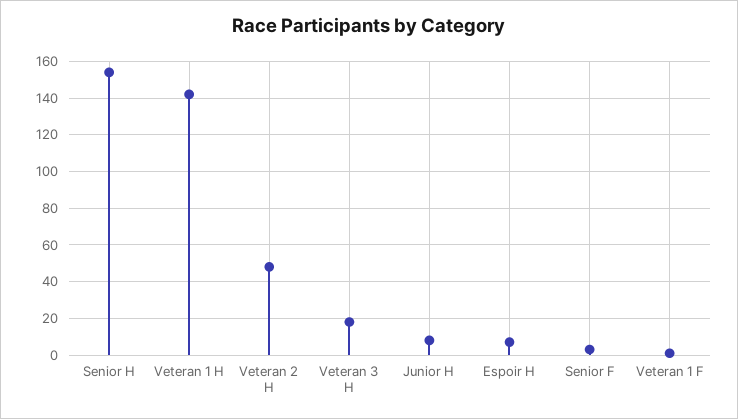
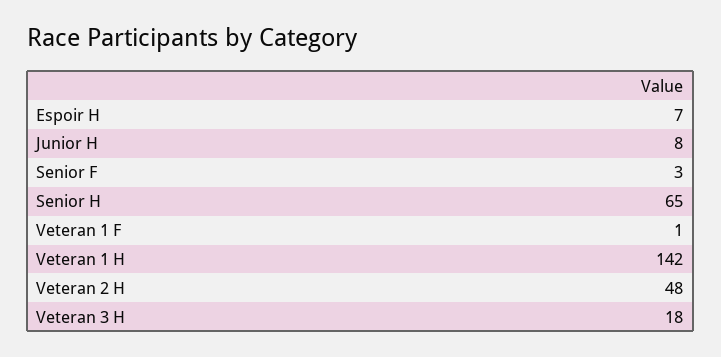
Senior H: 155 -> 65

